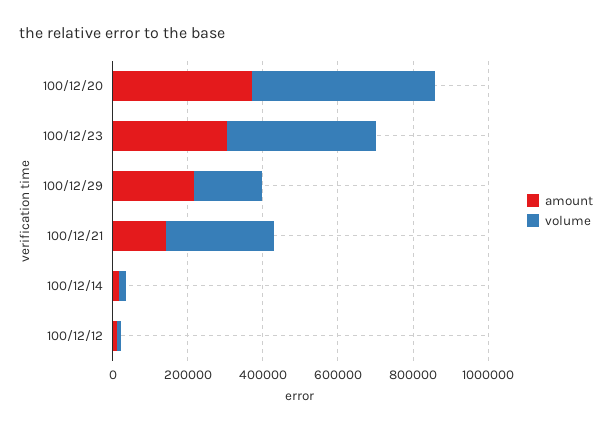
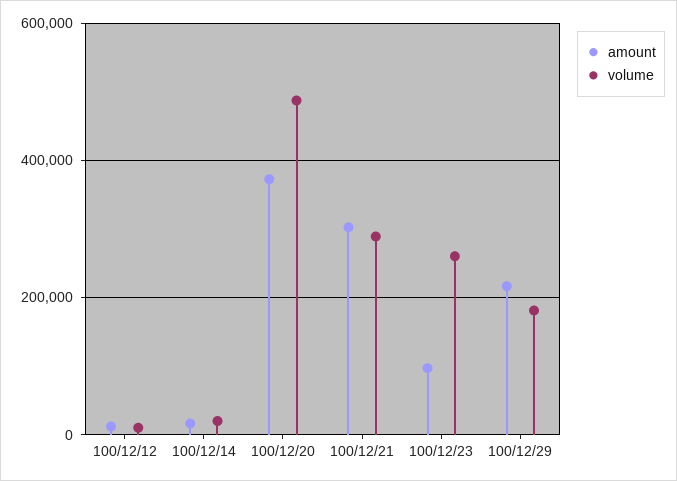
amount, 100/12/23: 300000 -> 100000
volume, 100/12/23: 400000 -> 260000
amount, 100/12/21: 150000 -> 300000

